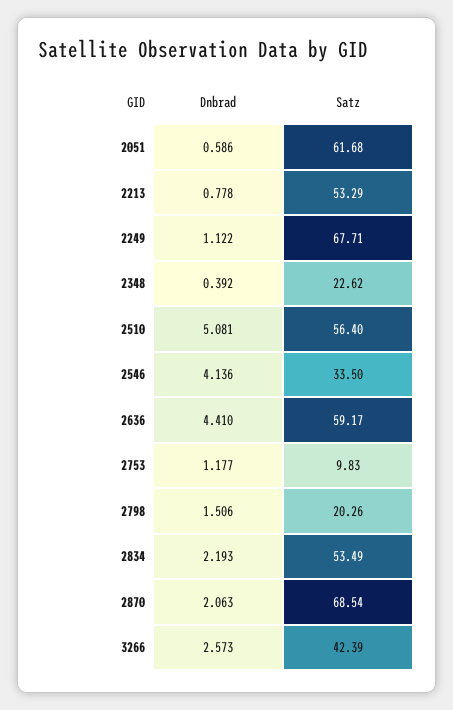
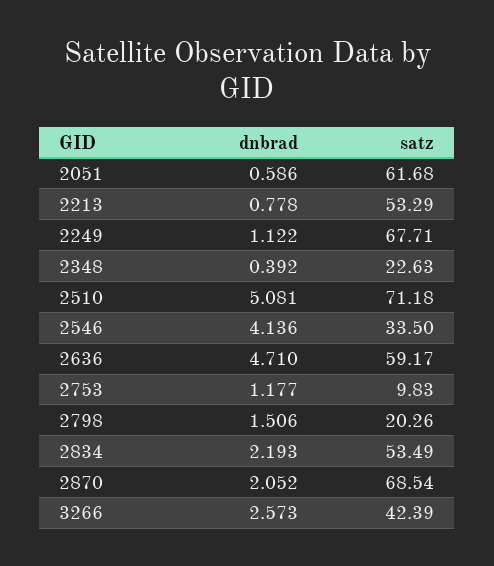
Satz, 2348: 22.62 -> 22.63
Satz, 2510: 56.4 -> 71.18
Dnbrad, 2636: 4.41 -> 4.71
Dnbrad, 2870: 2.063 -> 2.052

